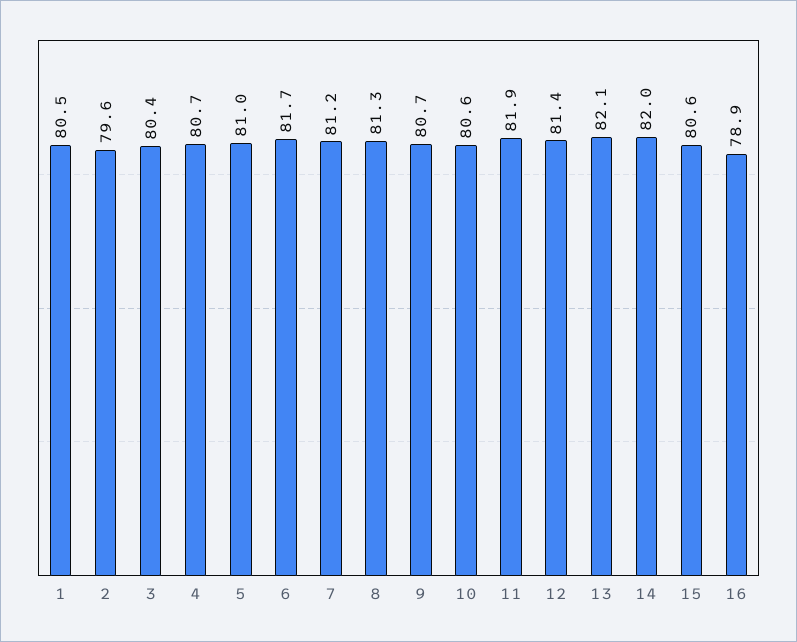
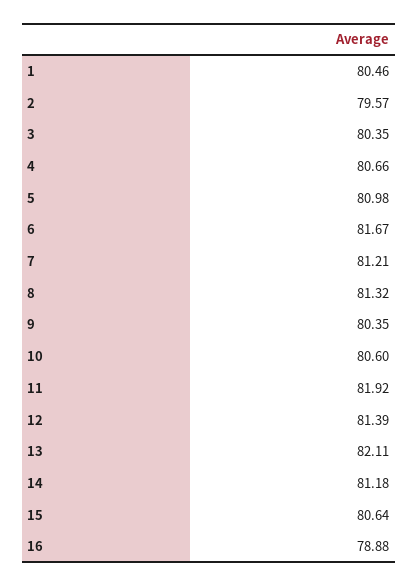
9: 80.7 -> 80.35
14: 82 -> 81.18

